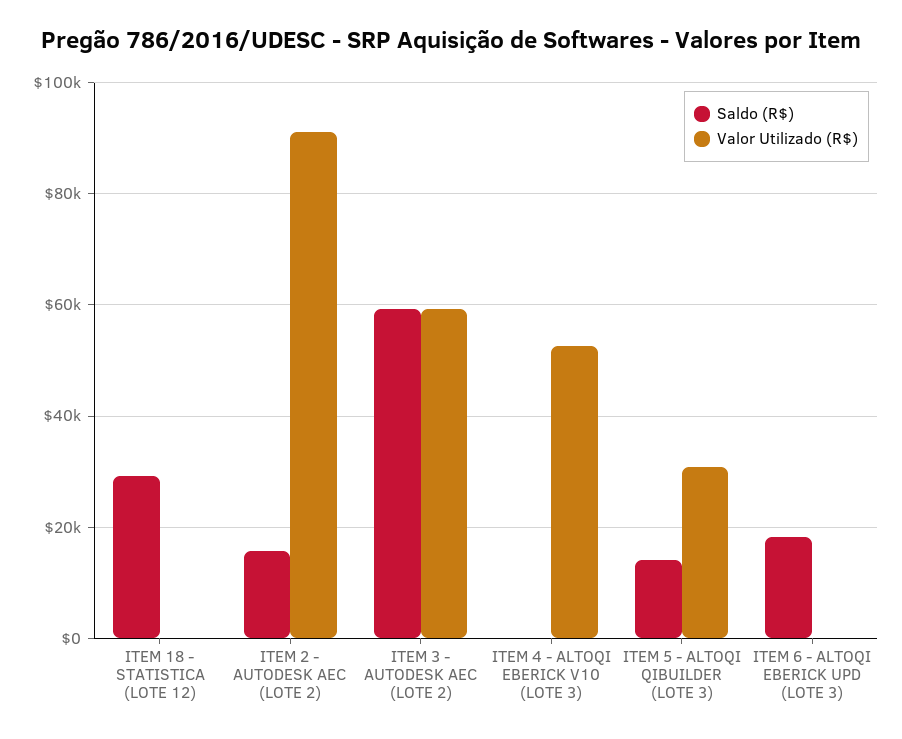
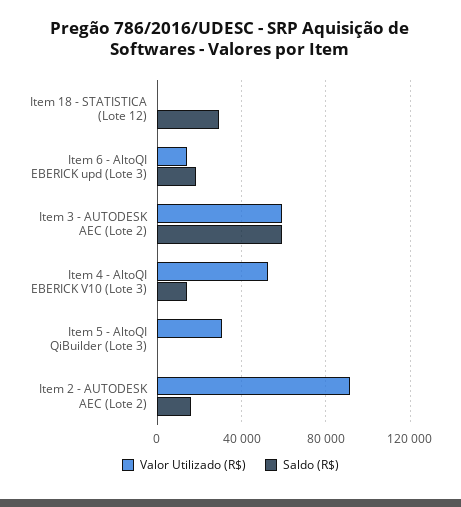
Saldo (R$), ITEM 4 - ALTOQI EBERICK V10 (LOTE 3): 0 -> 15000
Saldo (R$), ITEM 5 - ALTOQI QIBUILDER (LOTE 3): 14000 -> 0
Valor Utilizado (R$), ITEM 6 - ALTOQI EBERICK UPD (LOTE 3): 0 -> 15000

